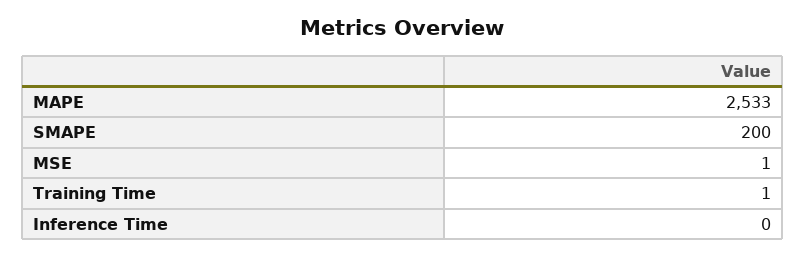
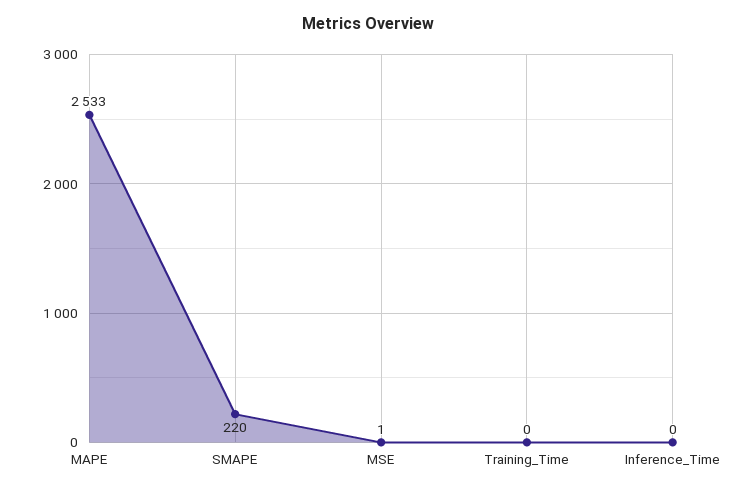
SMAPE: 200 -> 220
Training Time: 1 -> 0

